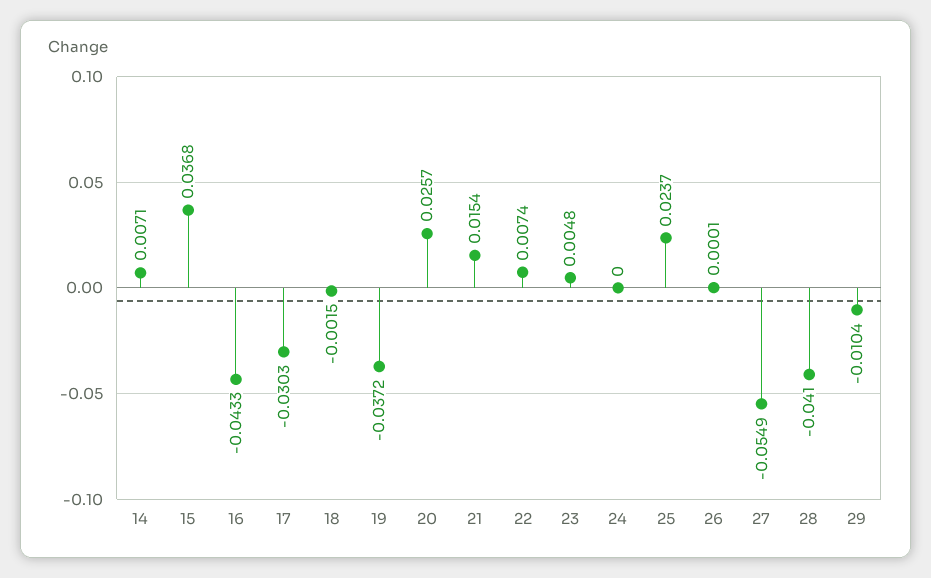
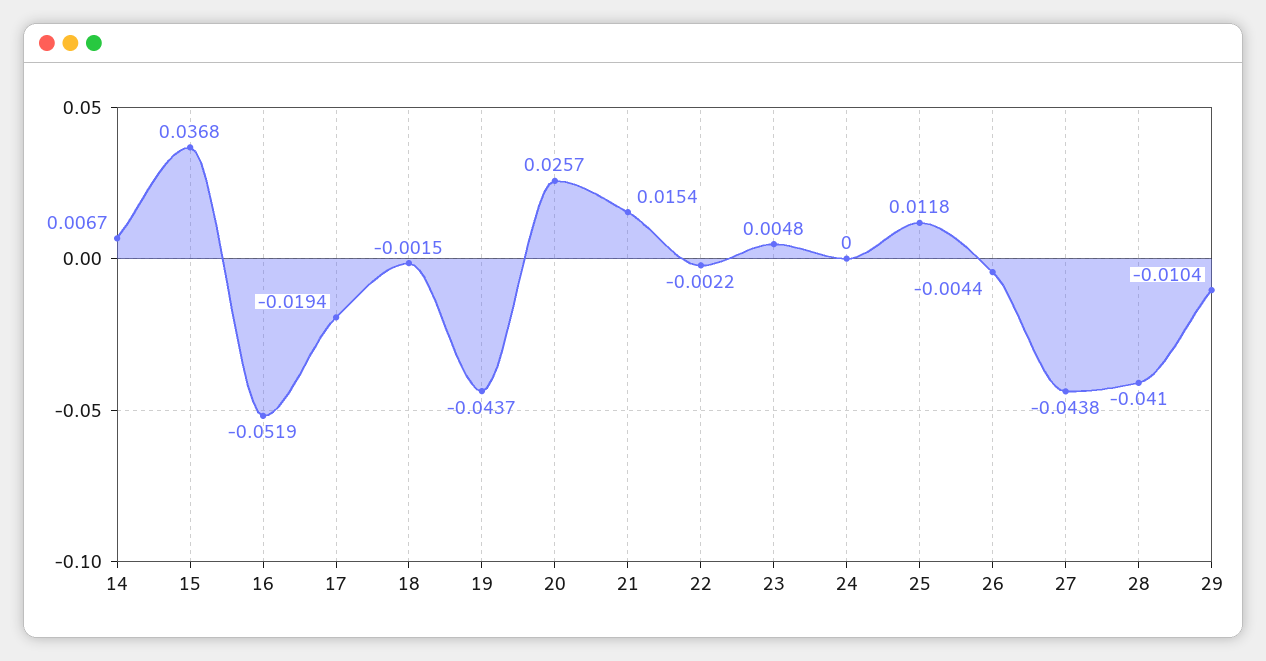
14: 0.0071 -> 0.0067
16: -0.0433 -> -0.0519
17: -0.0303 -> -0.0194
19: -0.0372 -> -0.0437
22: 0.0074 -> -0.0022
25: 0.0237 -> 0.0118
26: 0.0001 -> -0.0044
27: -0.0549 -> -0.0438

